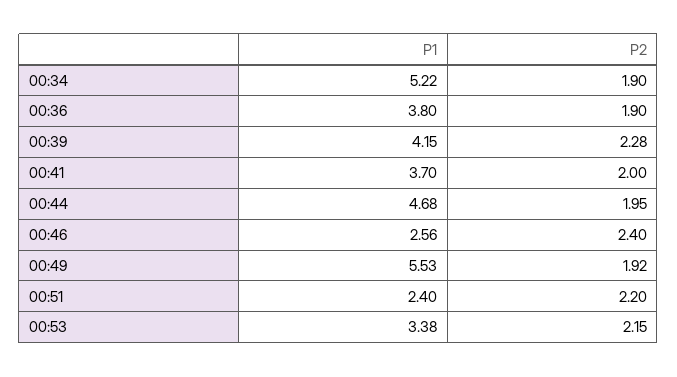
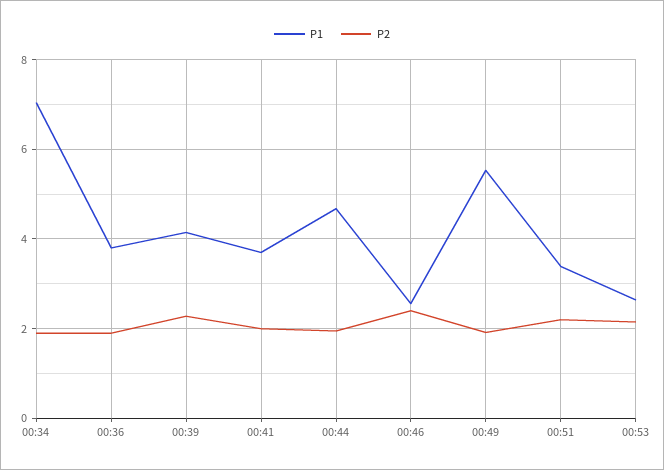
P1, 00:34: 5.22 -> 7
P1, 00:51: 2.4 -> 3.4
P1, 00:53: 3.38 -> 2.6

